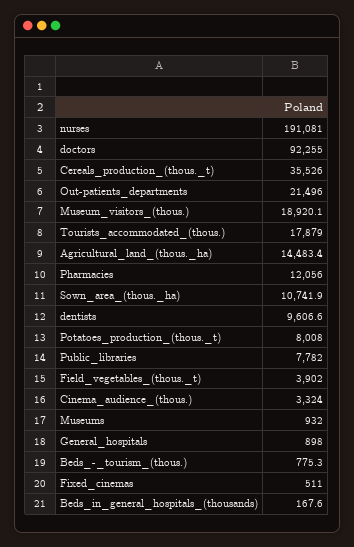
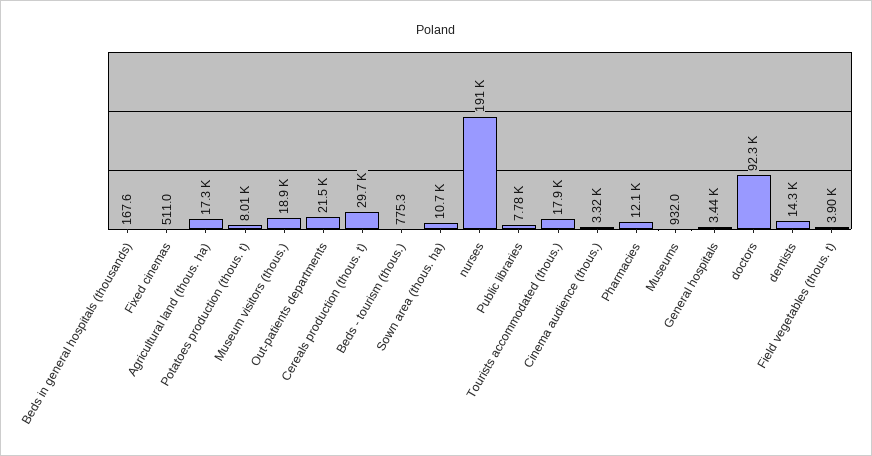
Cereals_production_(thous._t): 35526 -> 29700
Agricultural_land_(thous._ha): 14483.4 -> 17300
dentists: 9606.6 -> 14300
General_hospitals: 898 -> 3440

